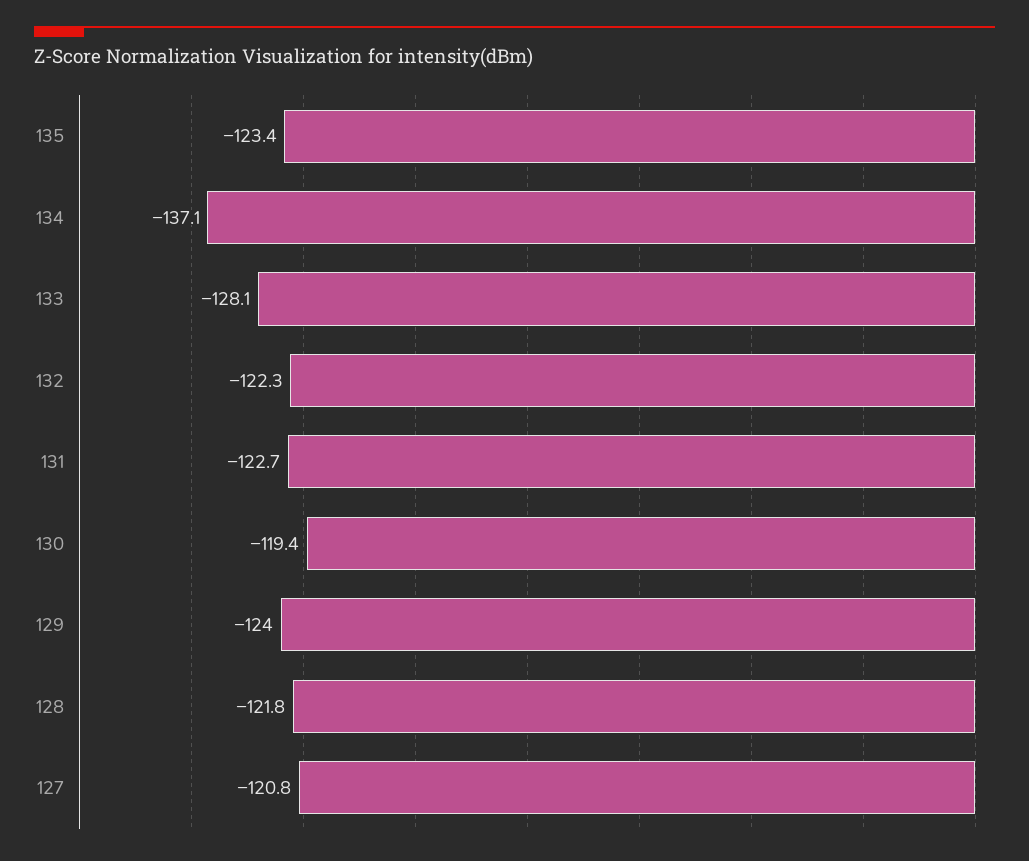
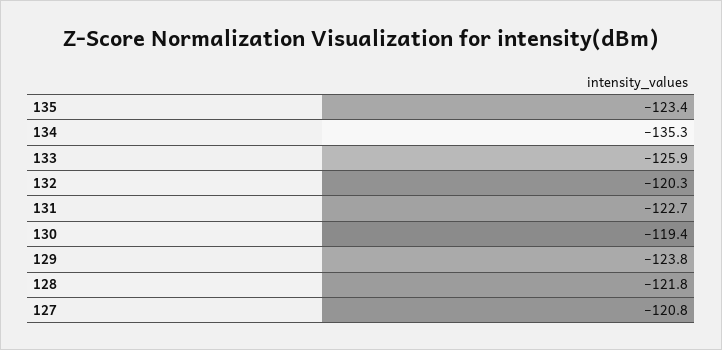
134: -137.1 -> -135.3
133: -128.1 -> -125.9
132: -122.3 -> -120.3
129: -124 -> -123.8

